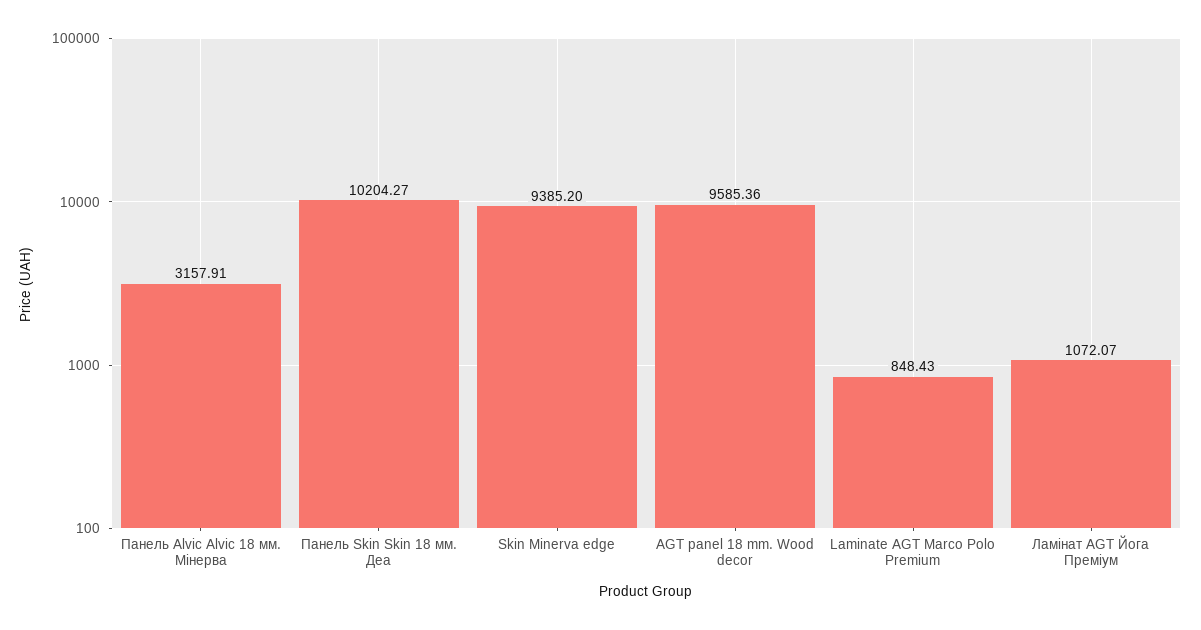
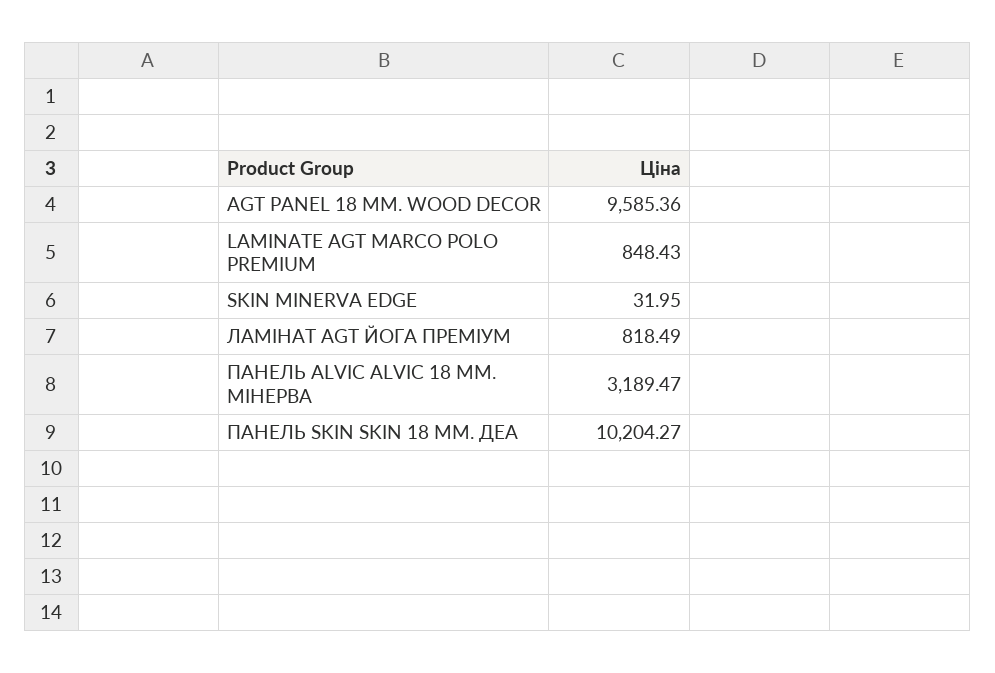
Панель Alvic Alvic 18 мм. Мінерва: 3157.91 -> 3189.47
Skin Minerva edge: 9385.2 -> 31.95
Ламінат AGT Йога Преміум: 1072.07 -> 818.49

